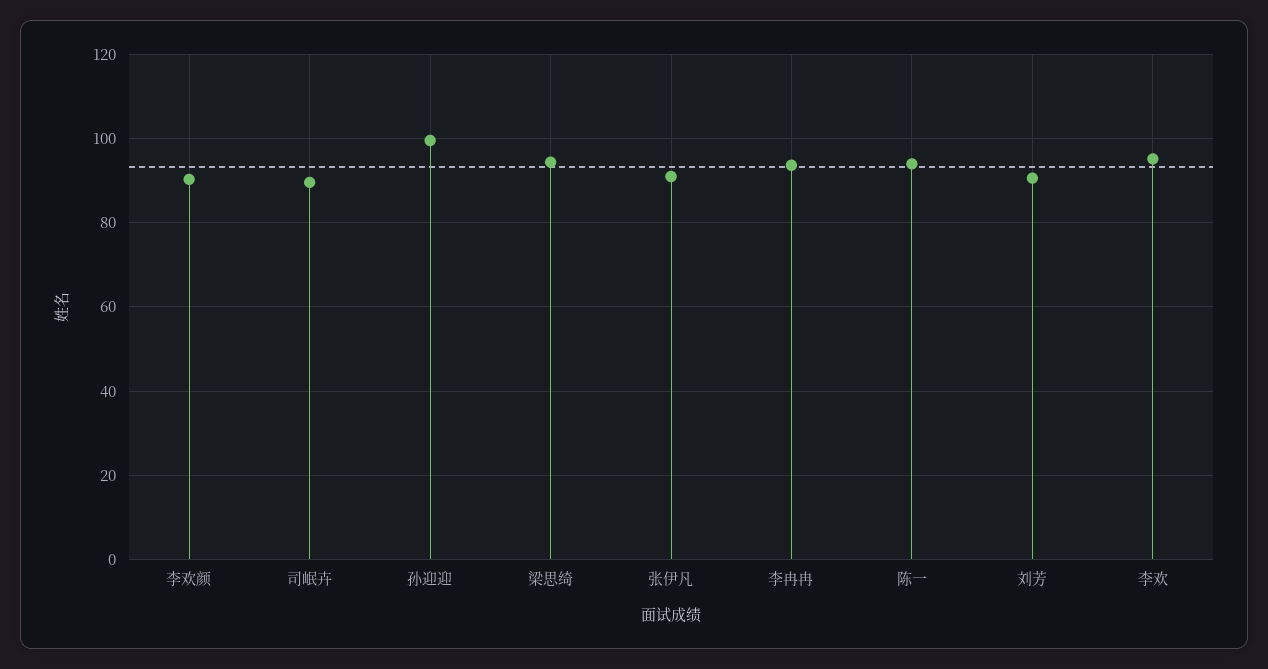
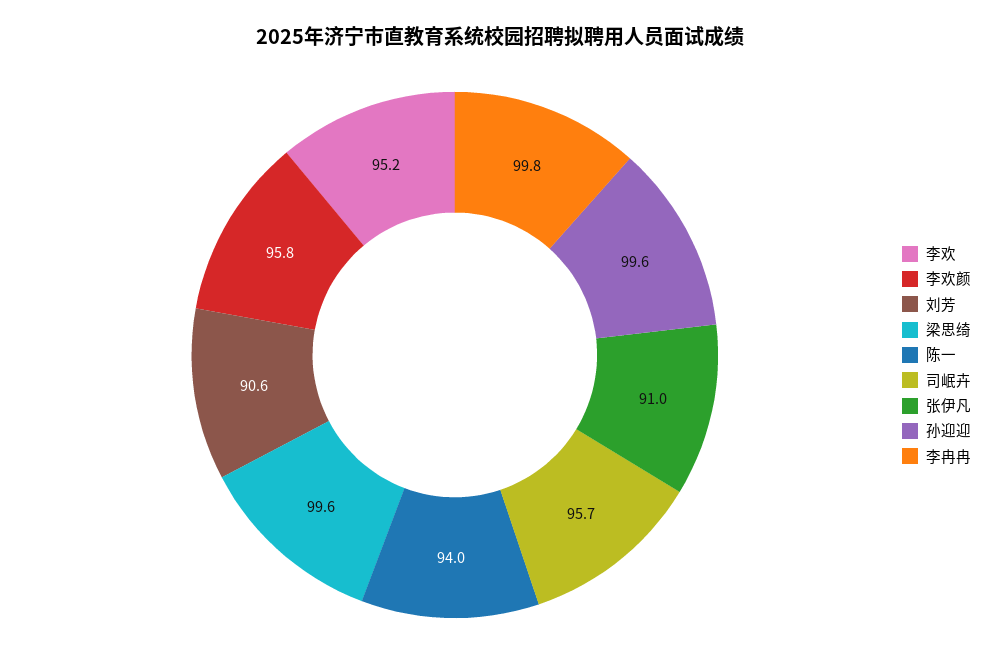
李欢颜: 90 -> 95.8
司岷卉: 90 -> 95.7
梁思绮: 94 -> 99.6
李冉冉: 94 -> 99.8

